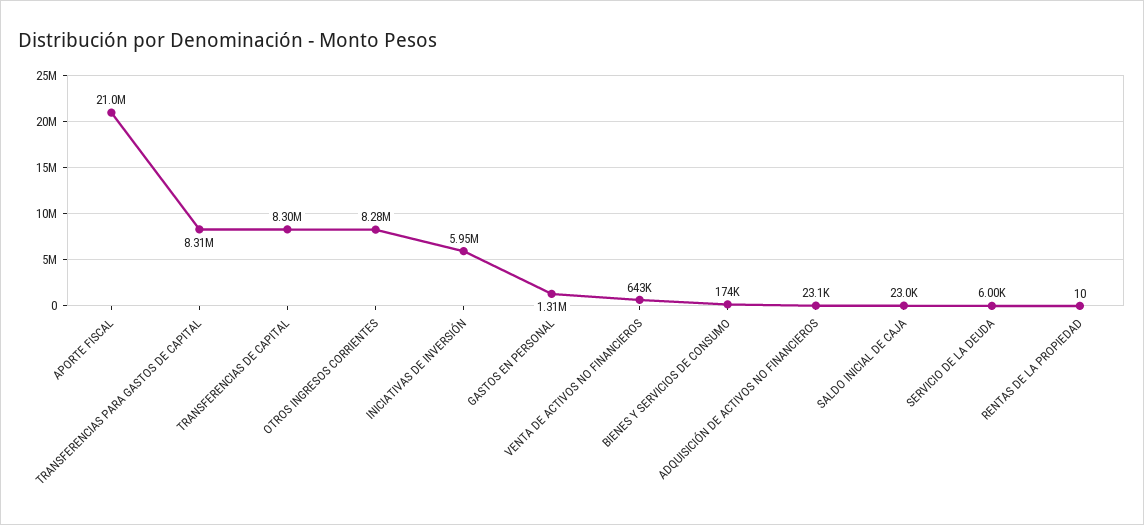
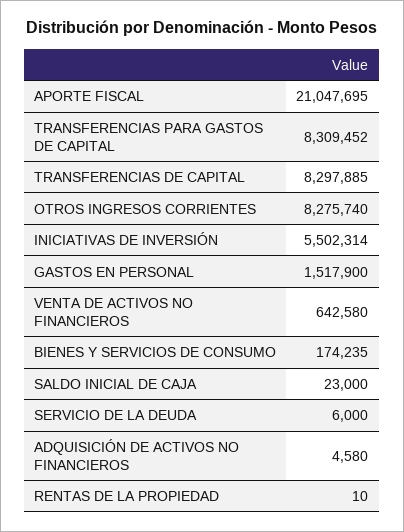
INICIATIVAS DE INVERSIÓN: 5950000 -> 5502314
GASTOS EN PERSONAL: 1310000 -> 1517900
ADQUISICIÓN DE ACTIVOS NO FINANCIEROS: 23100 -> 4580

